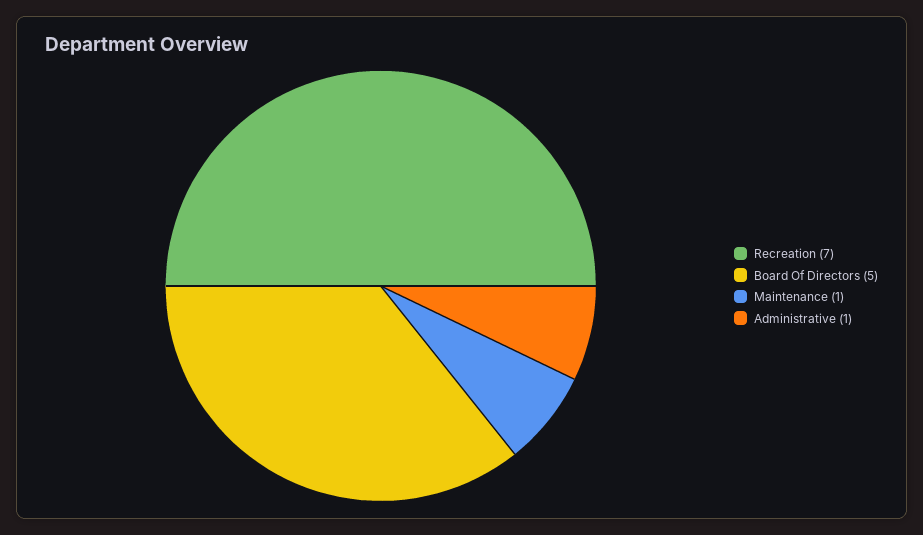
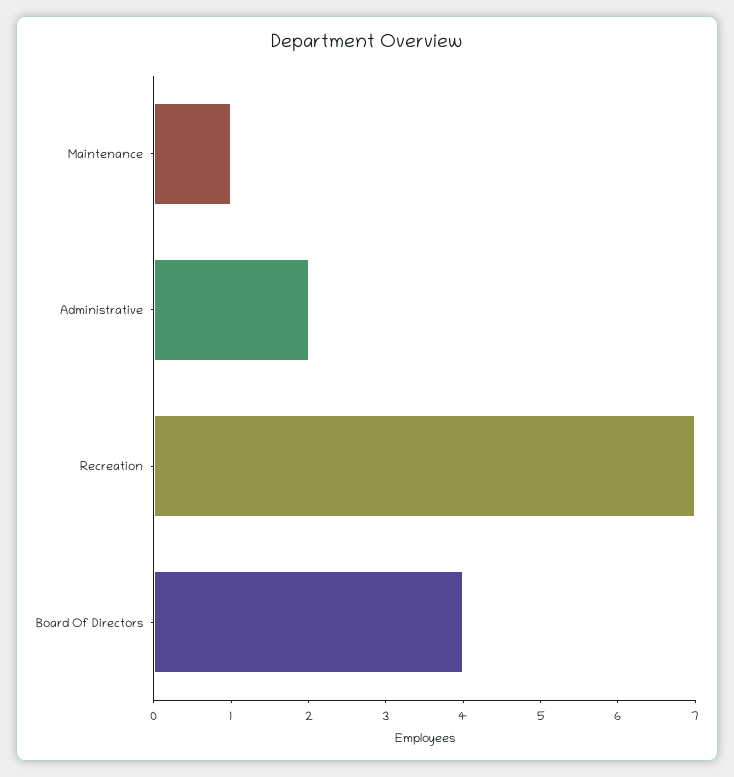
Board Of Directors: 5 -> 4
Administrative: 1 -> 2

